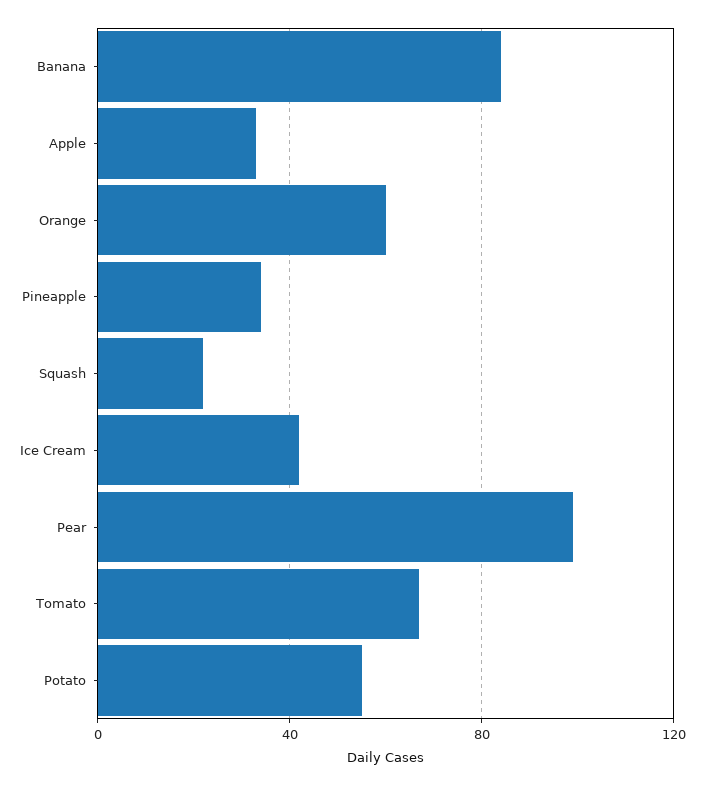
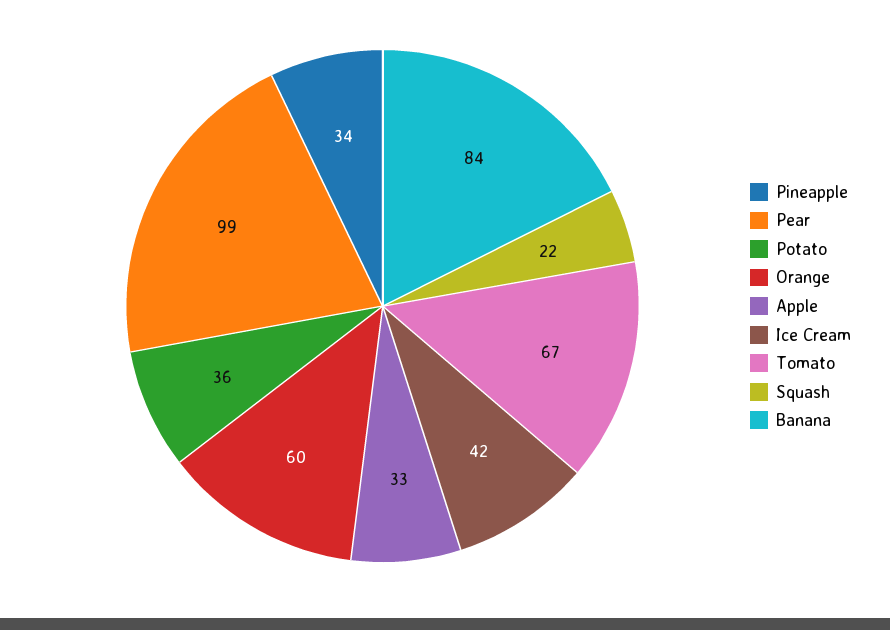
Potato: 55 -> 36

